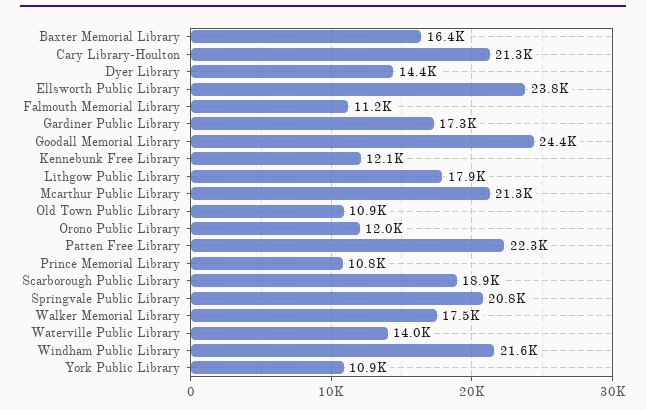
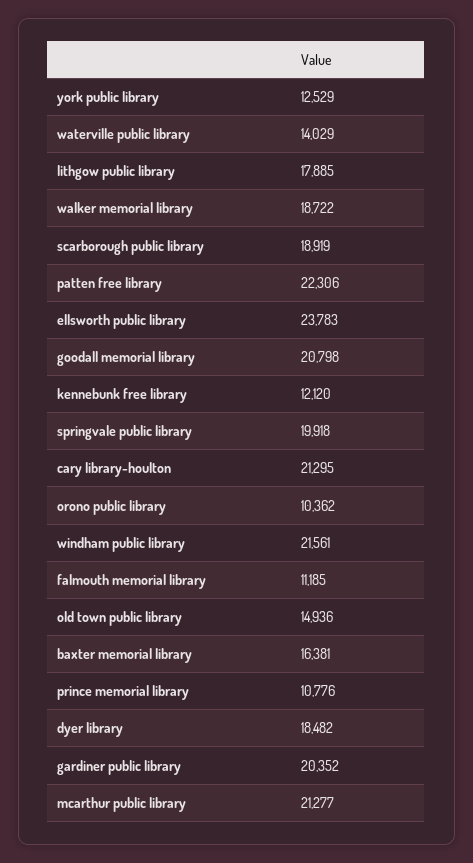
Dyer Library: 14400 -> 18482
Gardiner Public Library: 17300 -> 20352
Goodall Memorial Library: 24400 -> 20798
Old Town Public Library: 10900 -> 14936
Orono Public Library: 12000 -> 10362
Springvale Public Library: 20800 -> 19918
Walker Memorial Library: 17500 -> 18722
York Public Library: 10900 -> 12529

